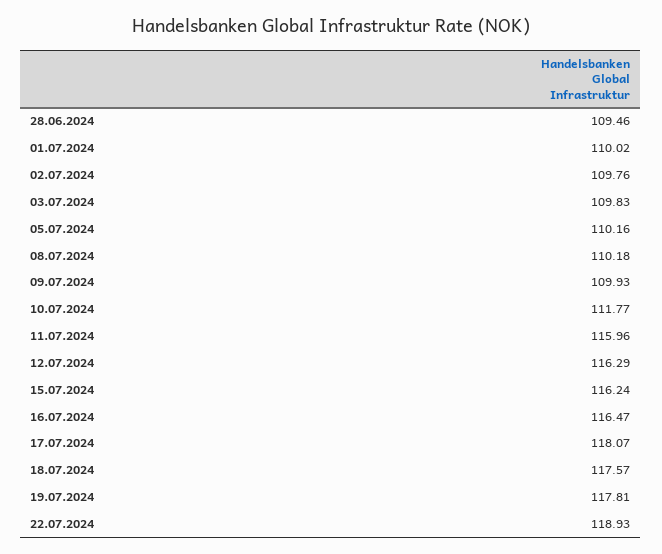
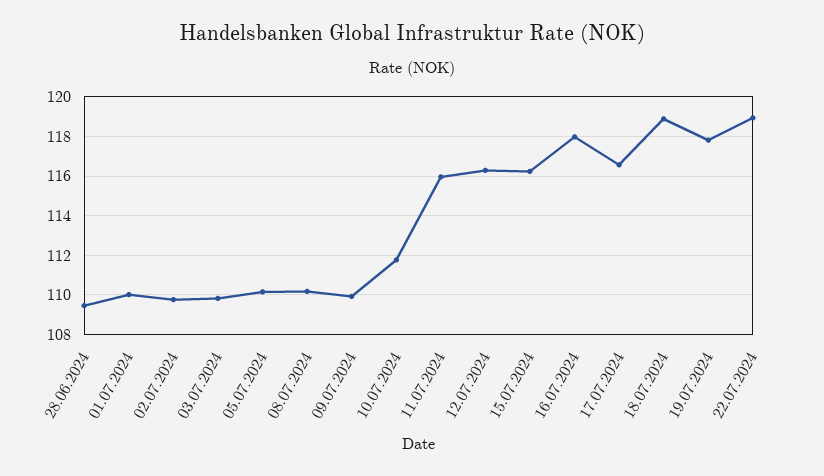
16.07.2024: 116.47 -> 118
17.07.2024: 118.07 -> 116.5
18.07.2024: 117.57 -> 119

